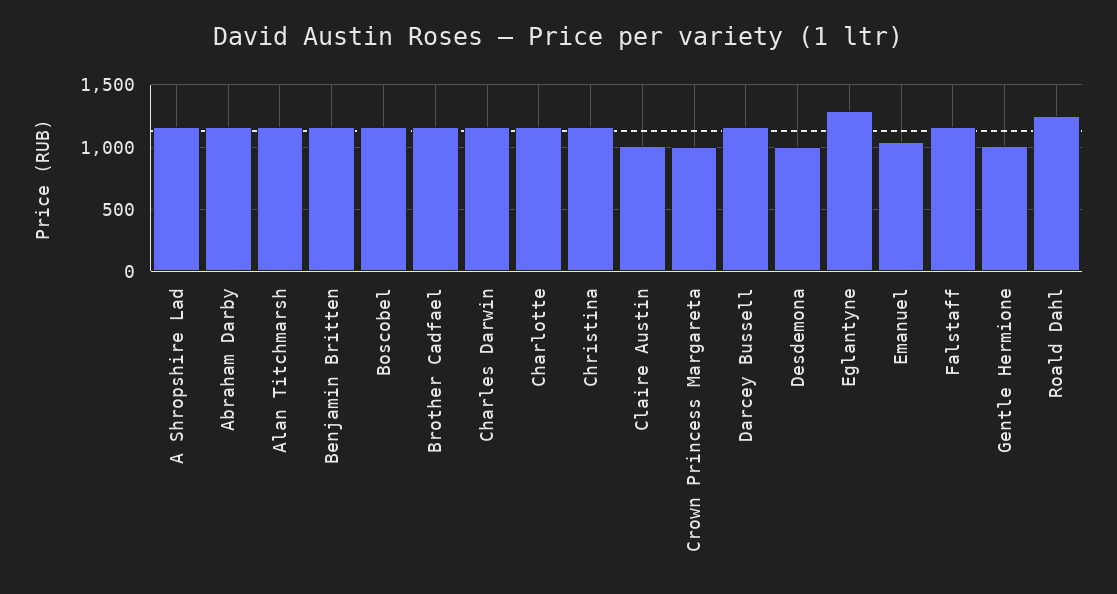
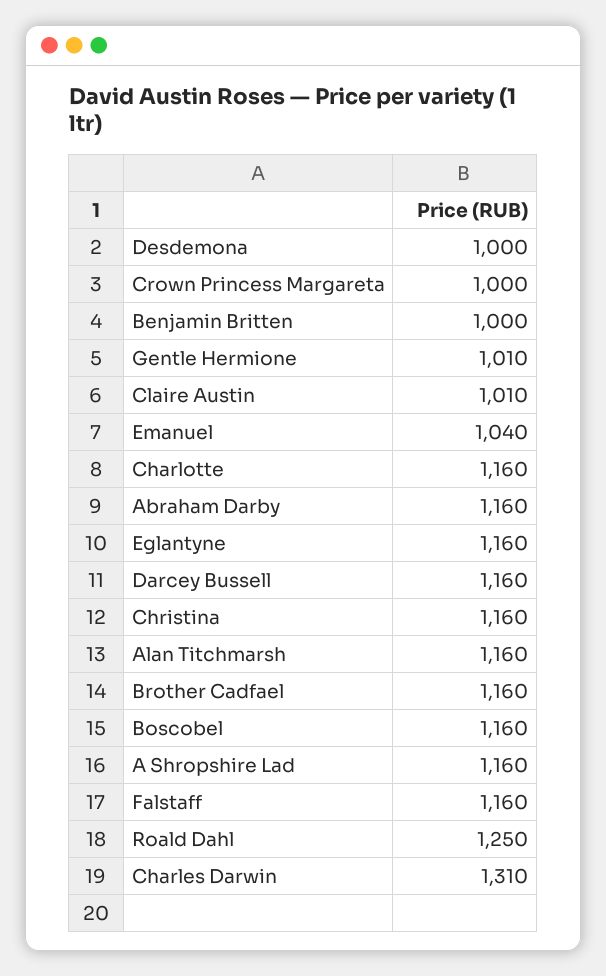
Benjamin Britten: 1150 -> 1000
Charles Darwin: 1150 -> 1310
Eglantyne: 1300 -> 1160

